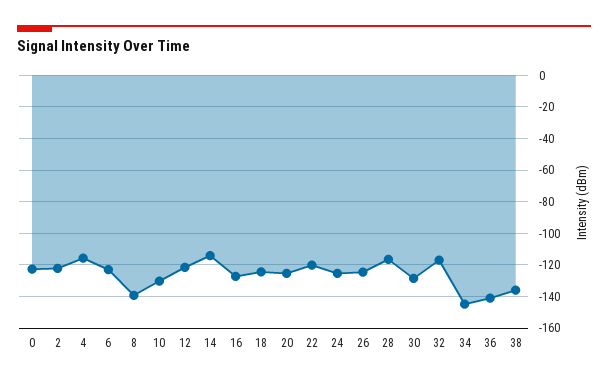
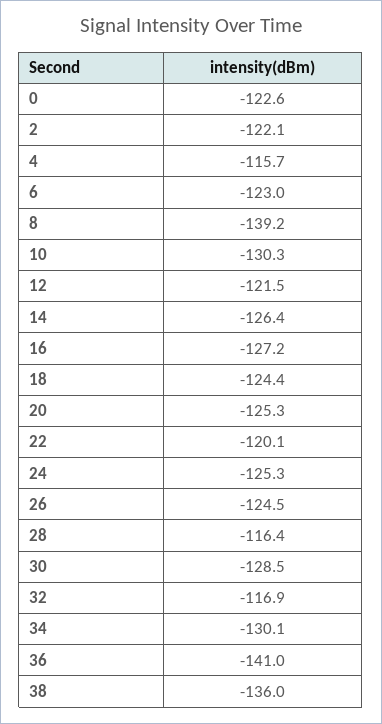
14: -115 -> -126.4
34: -145 -> -130.1

